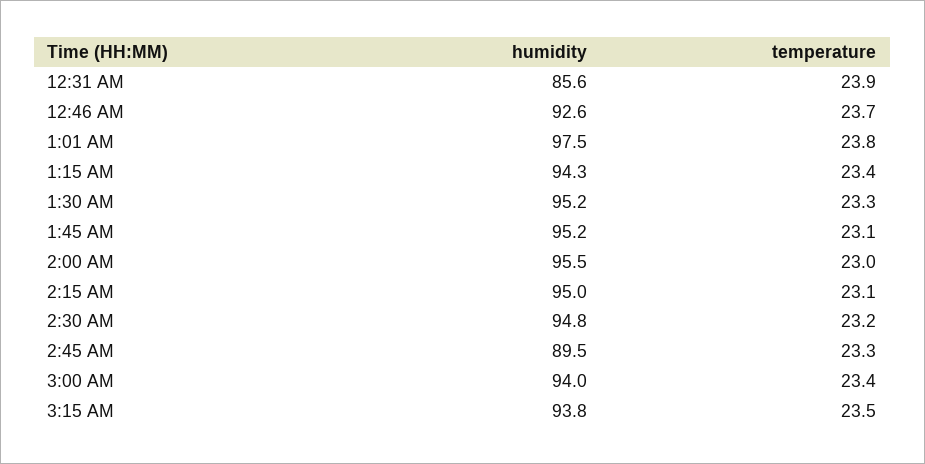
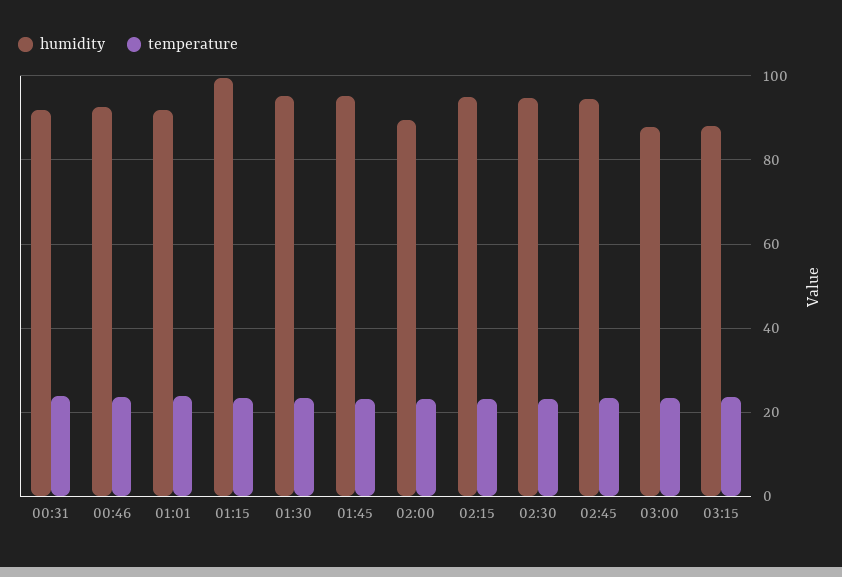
humidity, 12:31 AM: 85.6 -> 92
humidity, 1:01 AM: 97.5 -> 92
humidity, 1:15 AM: 94.3 -> 100
humidity, 2:00 AM: 95.5 -> 90
humidity, 2:45 AM: 89.5 -> 94
humidity, 3:00 AM: 94 -> 88
humidity, 3:15 AM: 93.8 -> 88

